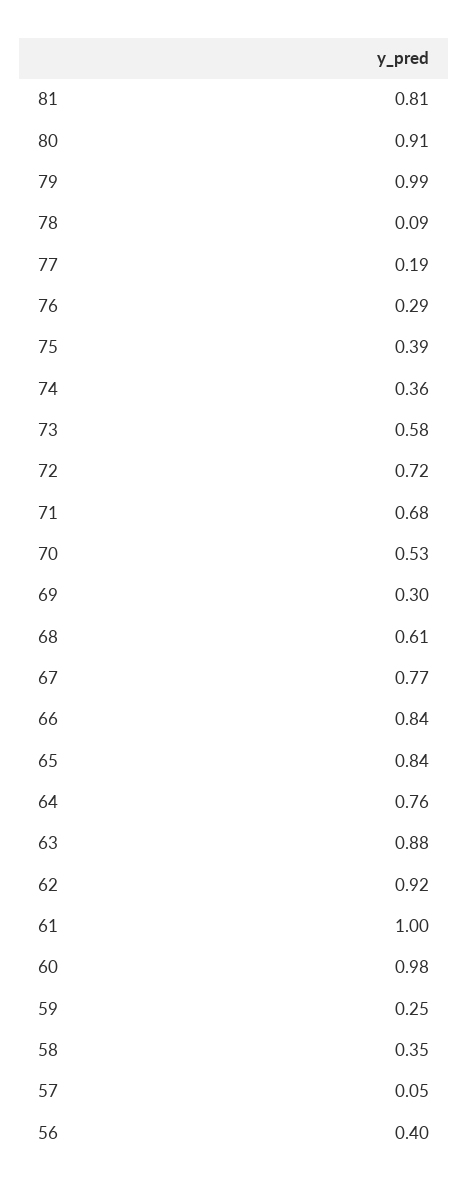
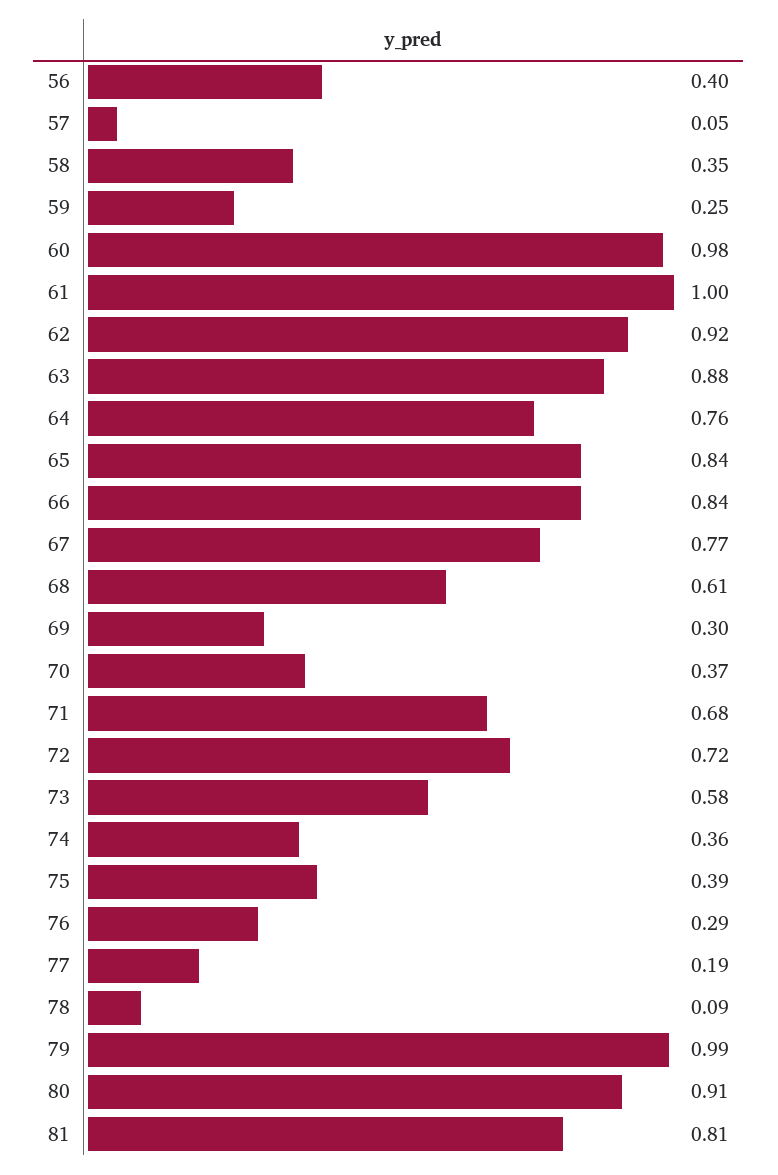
70: 0.53 -> 0.37

